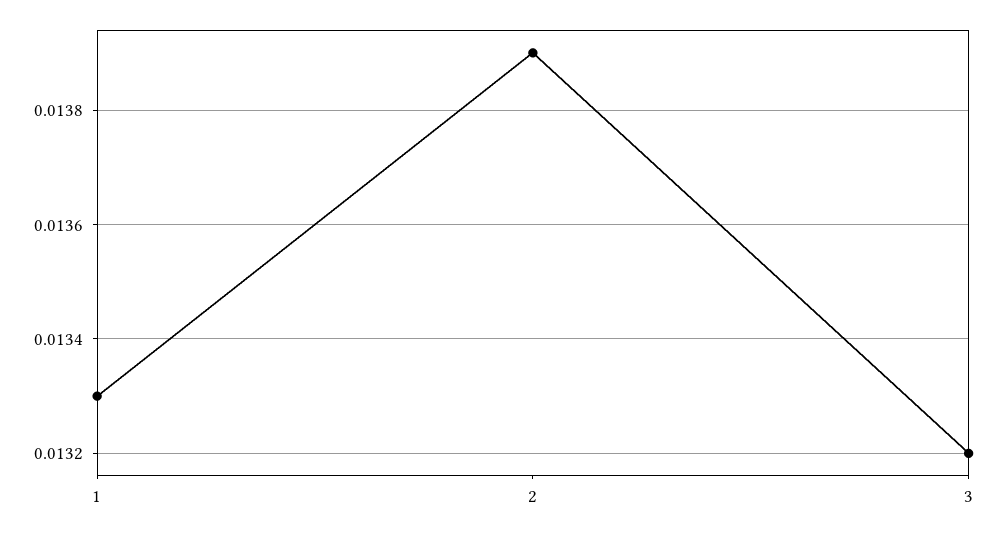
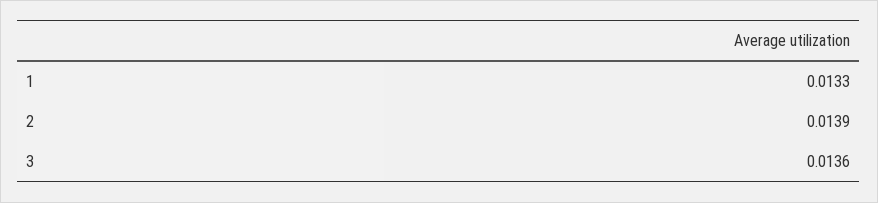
3: 0.0132 -> 0.0136

